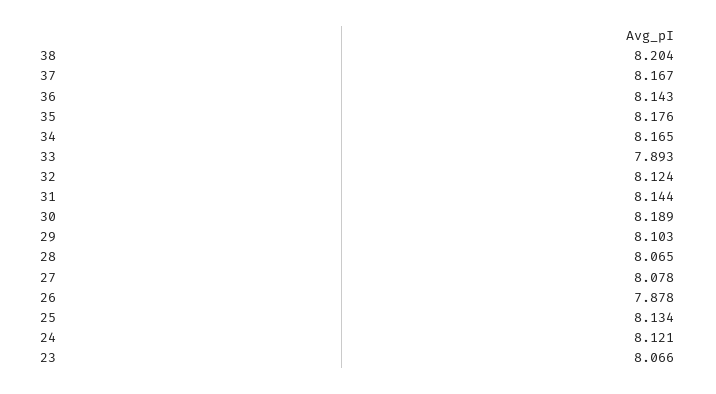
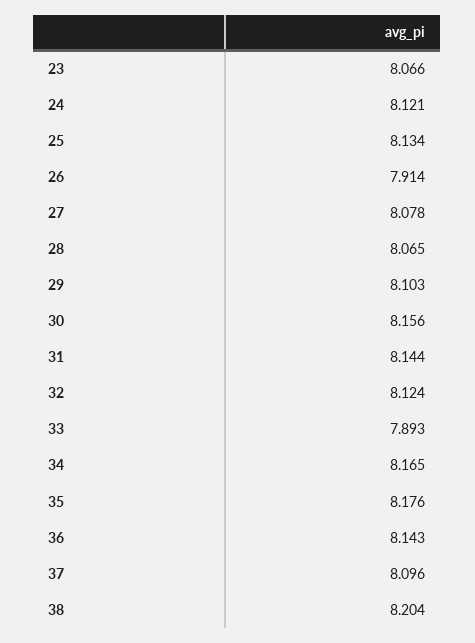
37: 8.167 -> 8.096
30: 8.189 -> 8.156
26: 7.878 -> 7.914

